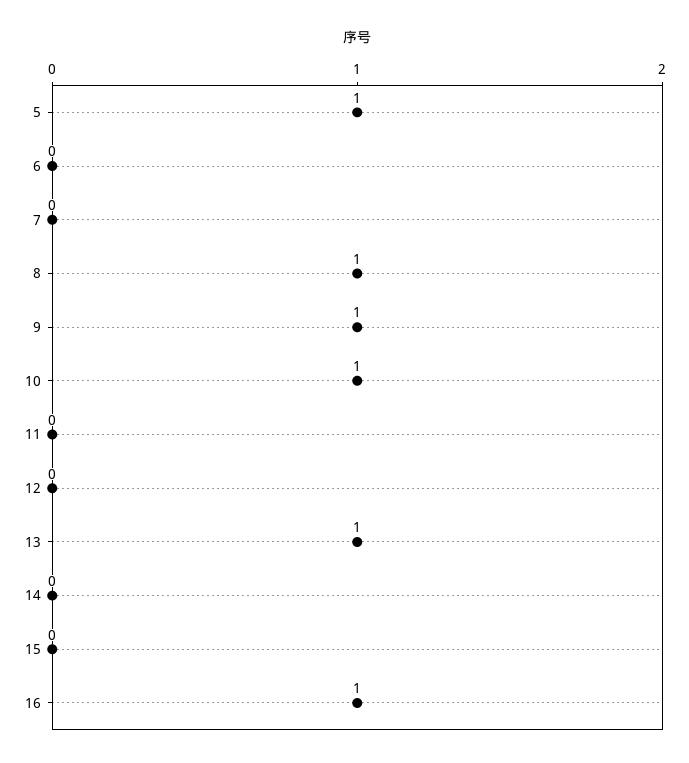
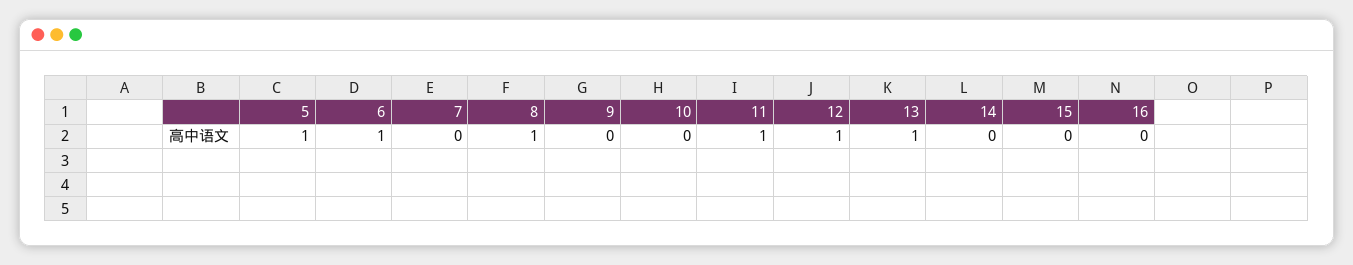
6: 0 -> 1
9: 1 -> 0
10: 1 -> 0
11: 0 -> 1
12: 0 -> 1
16: 1 -> 0

